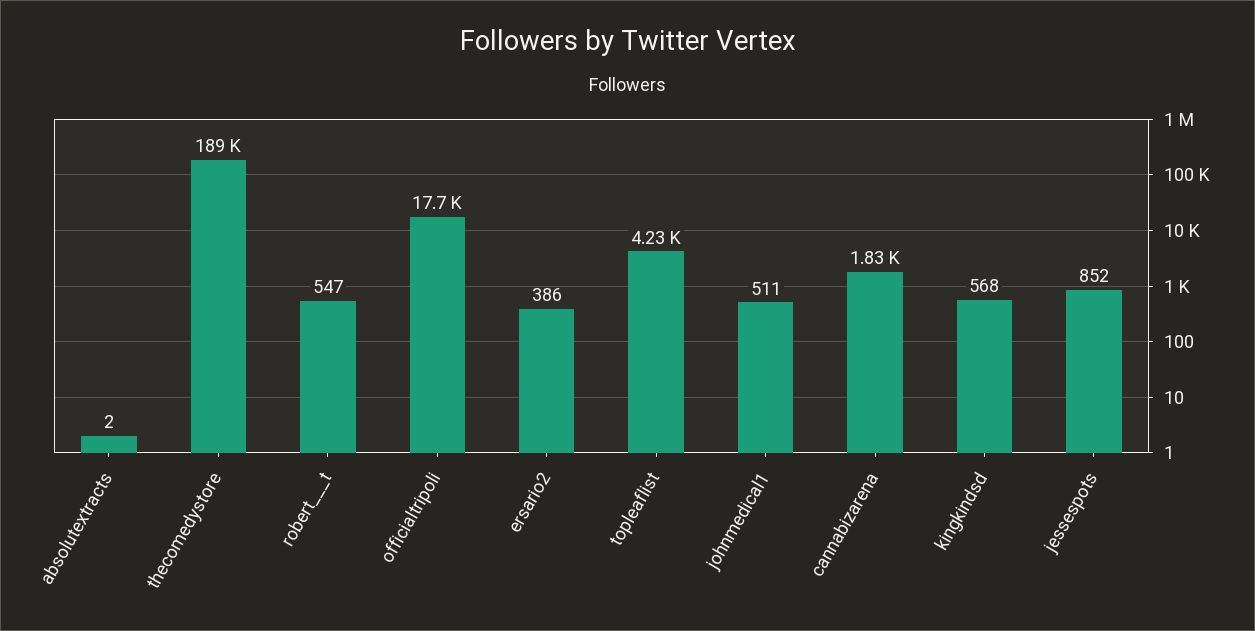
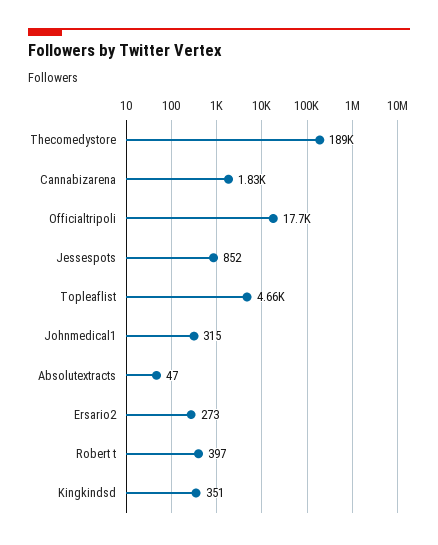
absolutextracts: 2 -> 47
robert___t: 547 -> 397
ersario2: 386 -> 273
topleaflist: 4230 -> 4660
johnmedical1: 511 -> 315
kingkindsd: 568 -> 351

